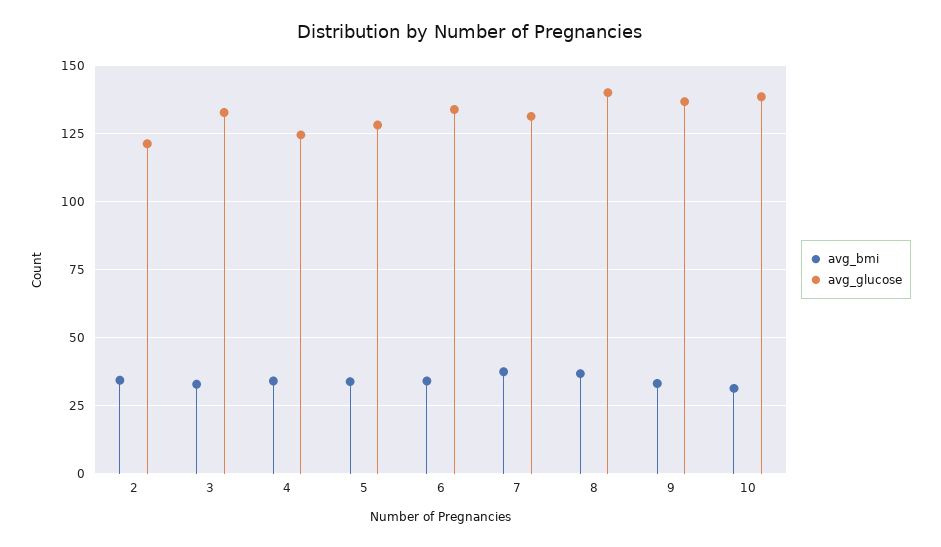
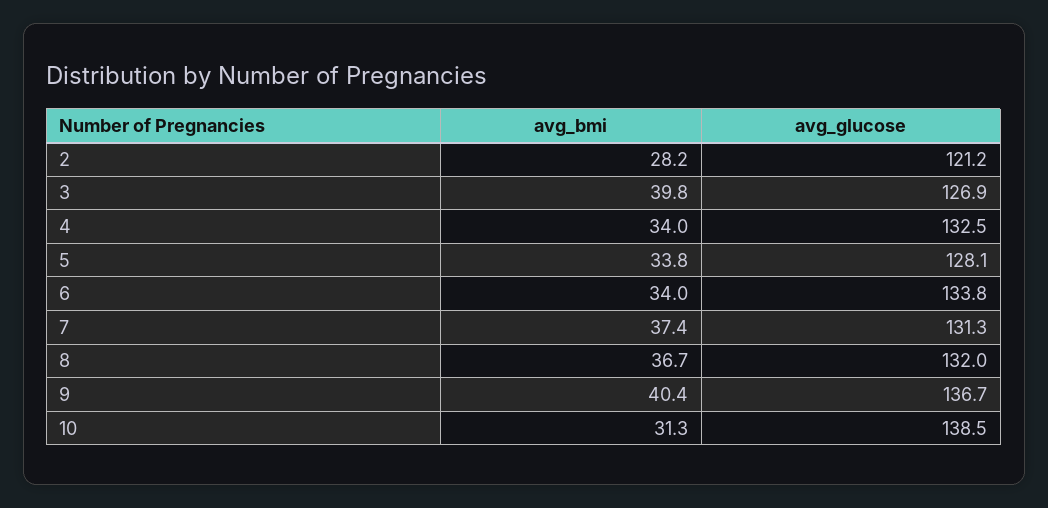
avg_bmi, 2: 35 -> 28.2
avg_bmi, 3: 32.5 -> 39.8
avg_glucose, 3: 132.5 -> 126.9
avg_glucose, 4: 125 -> 132.5
avg_glucose, 8: 140 -> 132
avg_bmi, 9: 32.5 -> 40.4

